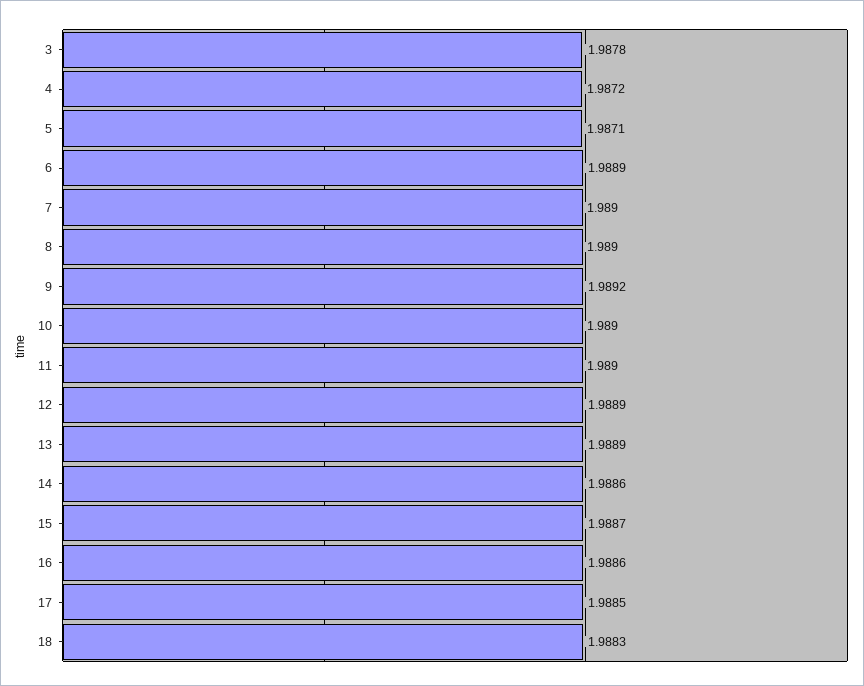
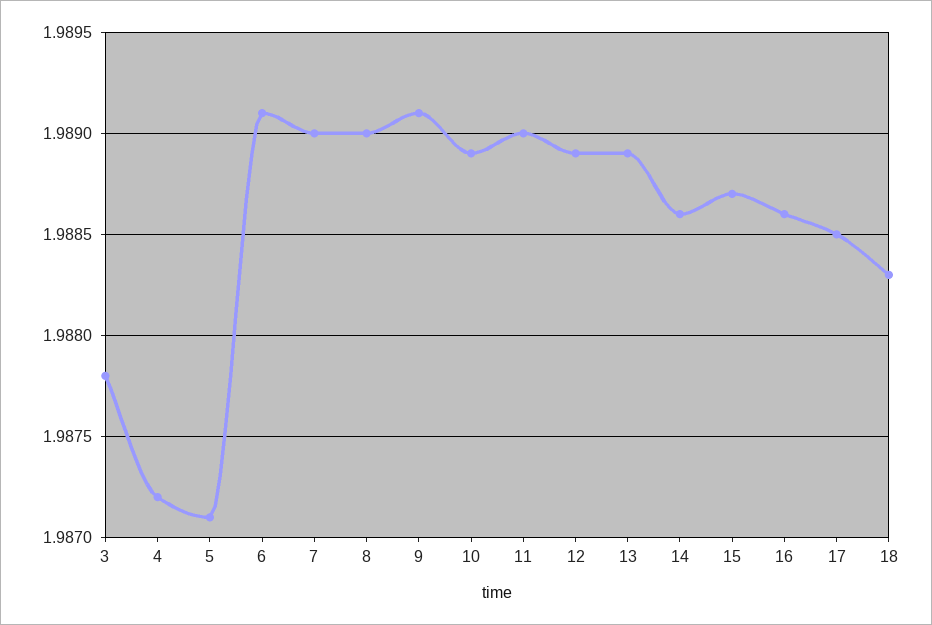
6: 1.9889 -> 1.9891
9: 1.9892 -> 1.9891
10: 1.989 -> 1.9889

